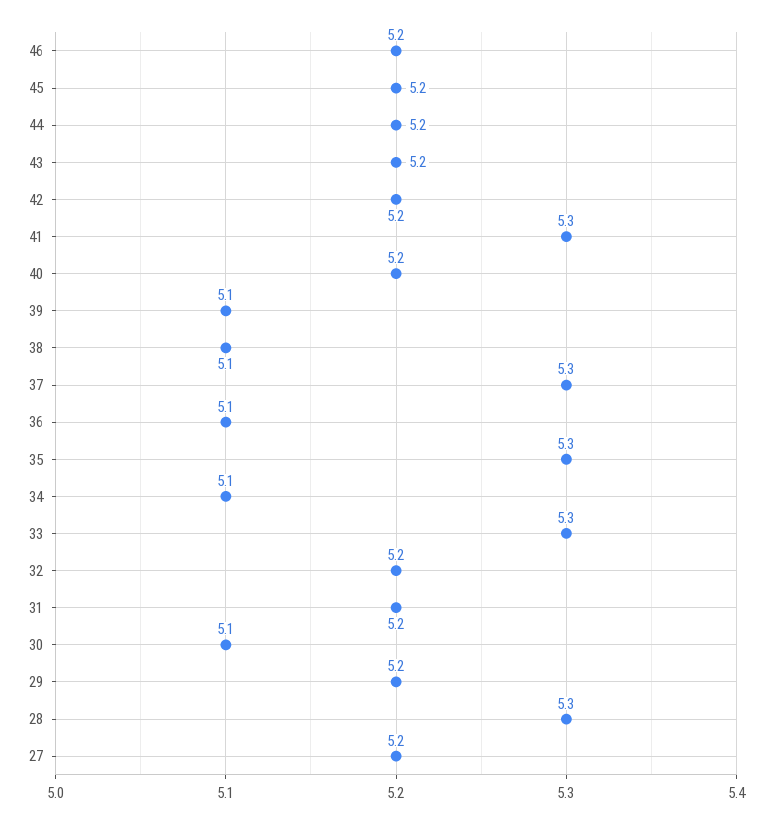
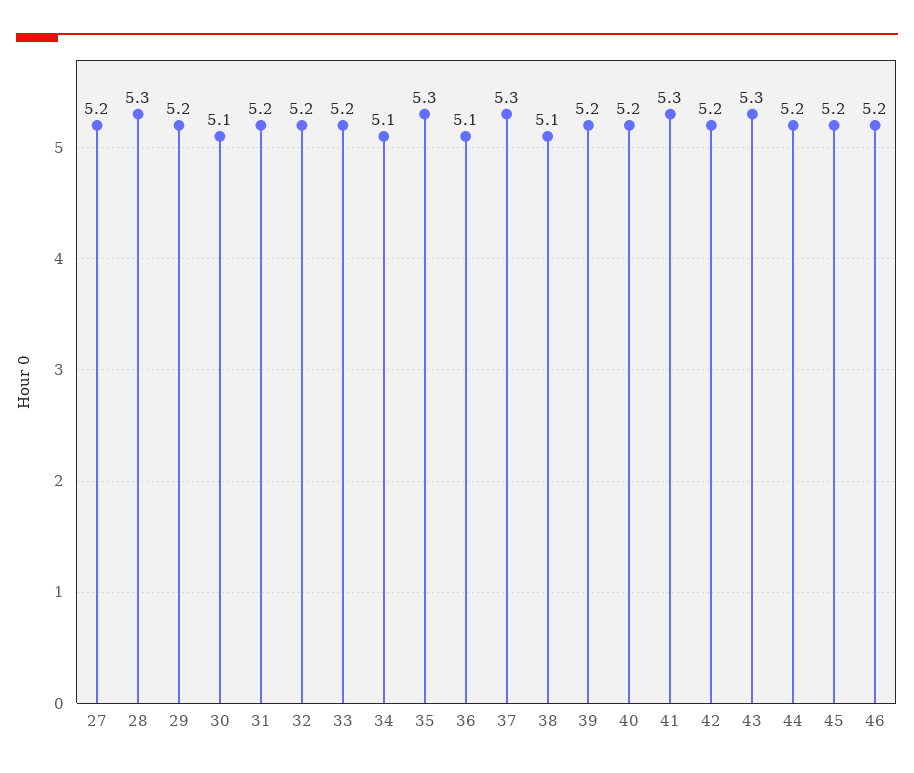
43: 5.2 -> 5.3
39: 5.1 -> 5.2
33: 5.3 -> 5.2

